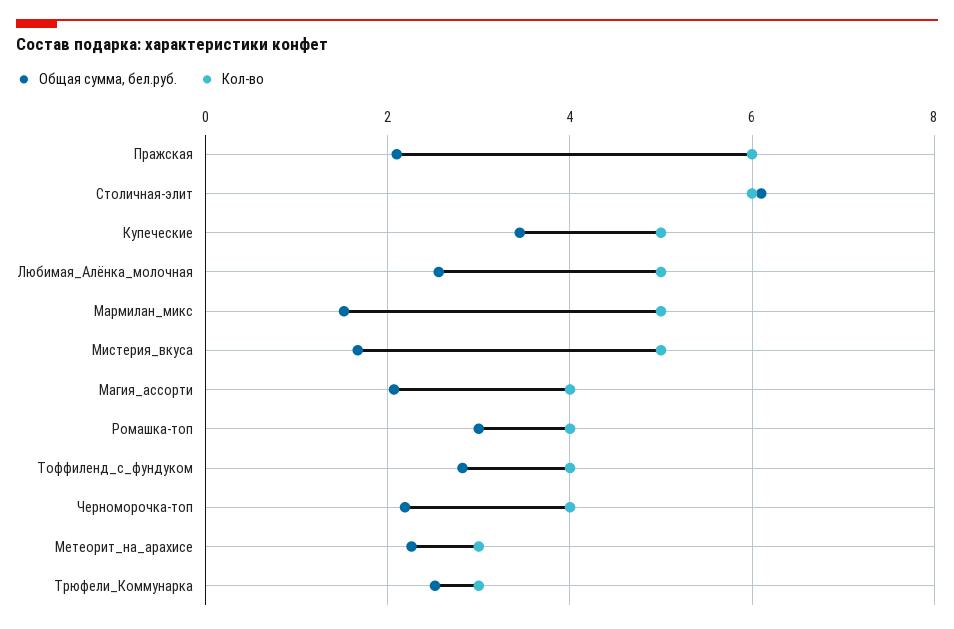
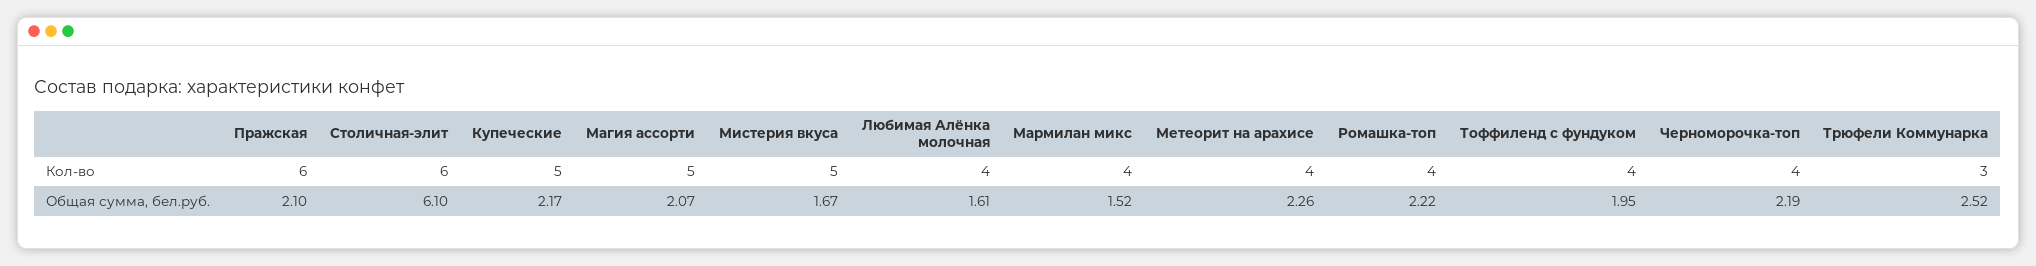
Общая сумма, бел.руб., Купеческие: 3.4 -> 2.17
Общая сумма, бел.руб., Любимая_Алёнка_молочная: 2.6 -> 1.61
Кол-во, Любимая_Алёнка_молочная: 5 -> 4
Кол-во, Мармилан_микс: 5 -> 4
Кол-во, Магия_ассорти: 4 -> 5
Общая сумма, бел.руб., Ромашка-топ: 3 -> 2.22
Общая сумма, бел.руб., Тоффиленд_с_фундуком: 2.8 -> 1.95
Кол-во, Метеорит_на_арахисе: 3 -> 4

